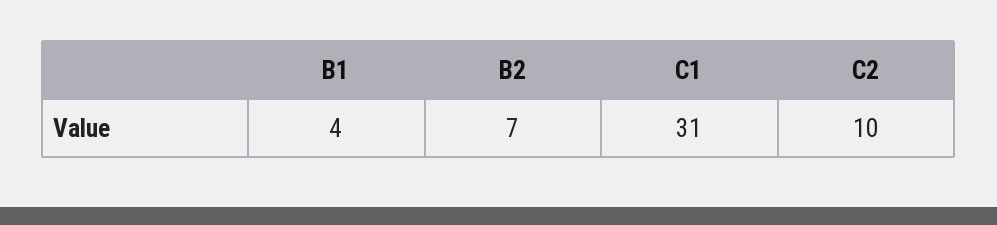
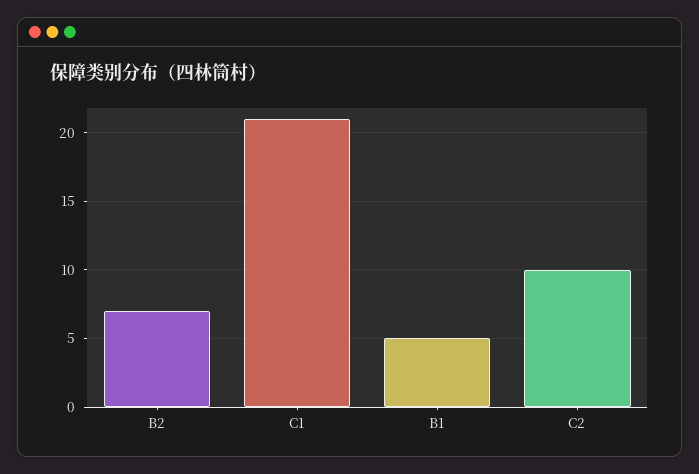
B1: 4 -> 5
C1: 31 -> 21

